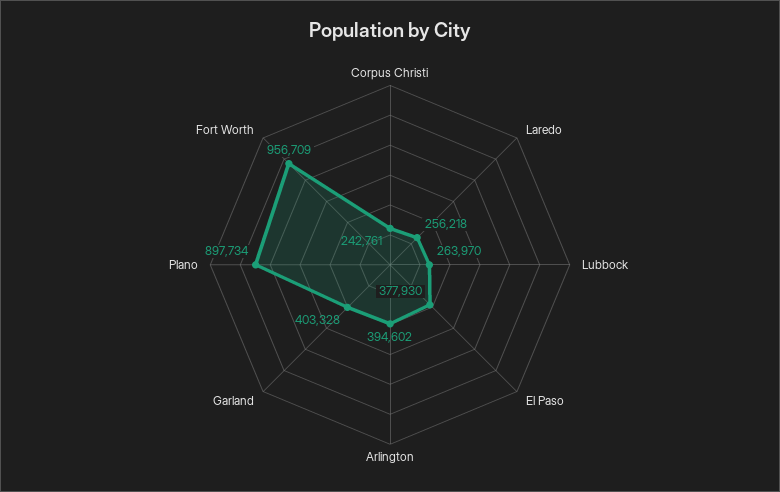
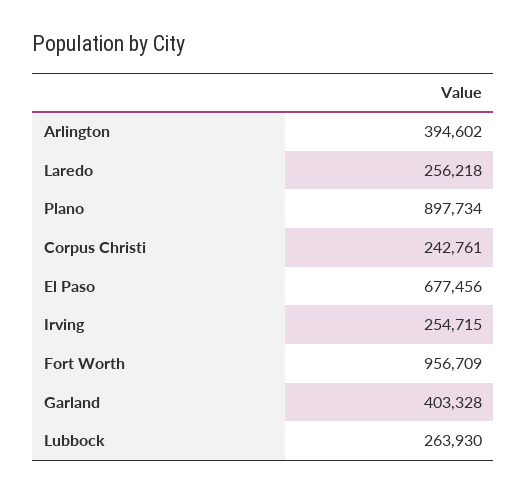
Lubbock: 263970 -> 263930
El Paso: 377930 -> 677456
Irving: none -> 254715

